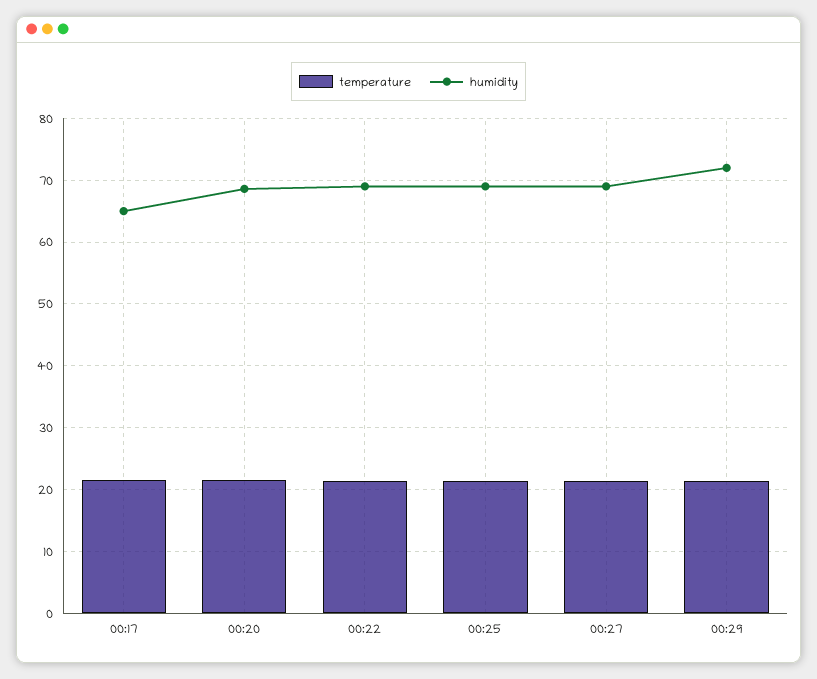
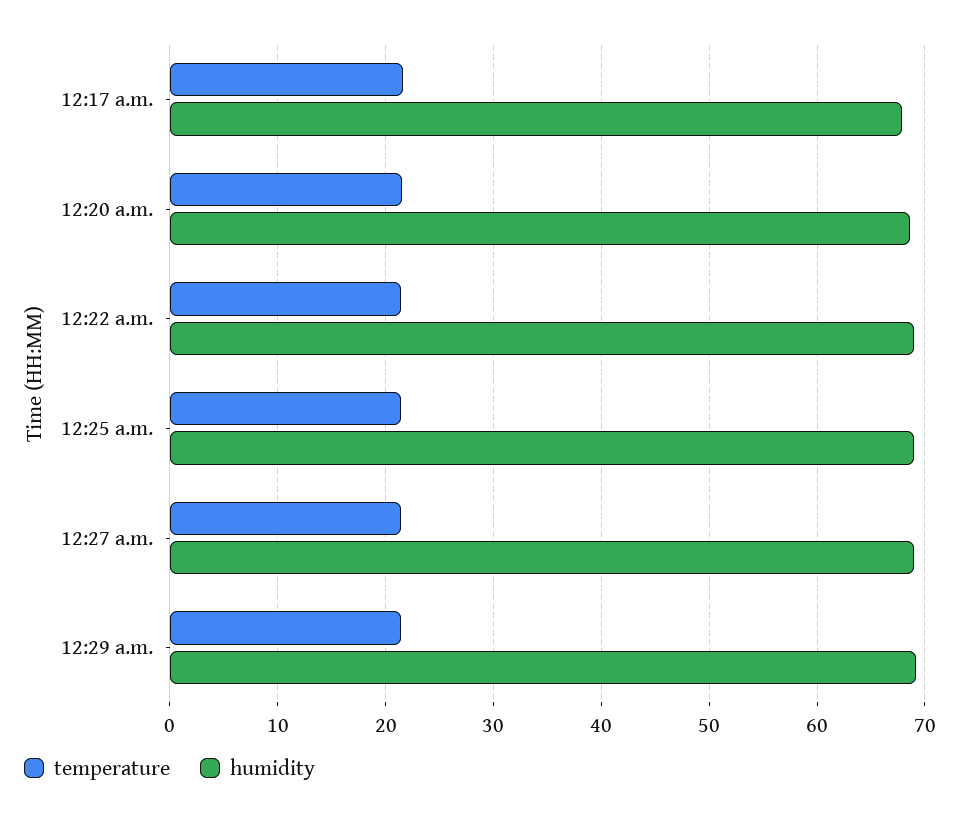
humidity, 00:17: 65 -> 68
humidity, 00:29: 72 -> 69

